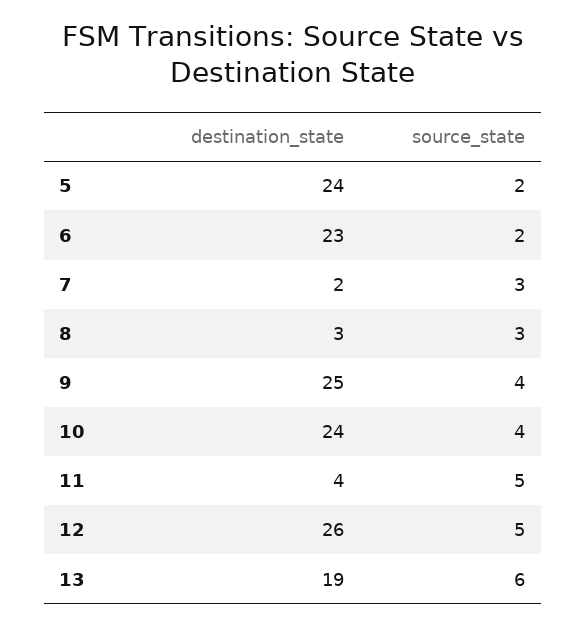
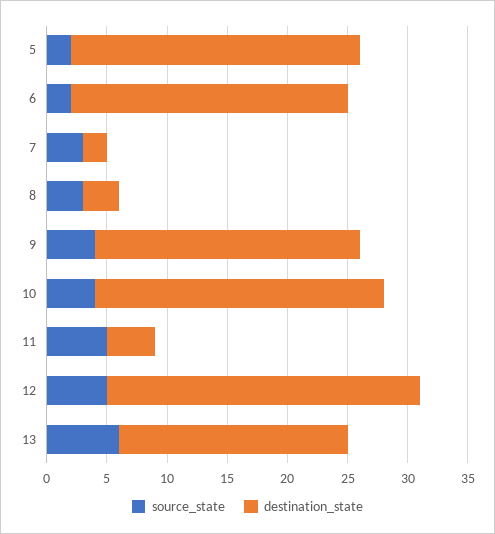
destination_state, 9: 25 -> 22

